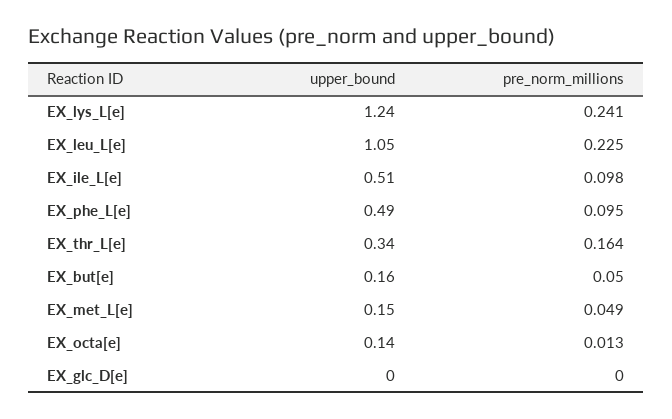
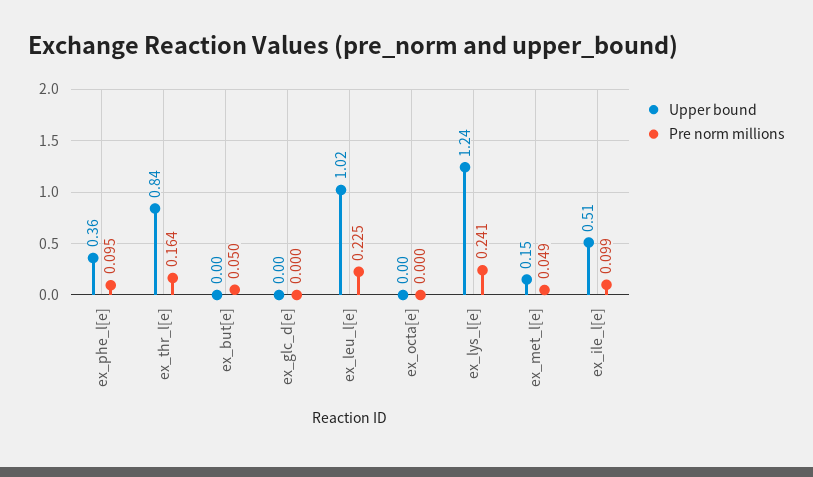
upper_bound, EX_leu_L[e]: 1.05 -> 1.02
pre_norm_millions, EX_ile_L[e]: 0.098 -> 0.099
upper_bound, EX_phe_L[e]: 0.49 -> 0.36
upper_bound, EX_thr_L[e]: 0.34 -> 0.84
upper_bound, EX_but[e]: 0.16 -> 0
upper_bound, EX_octa[e]: 0.14 -> 0
pre_norm_millions, EX_octa[e]: 0.013 -> 0

